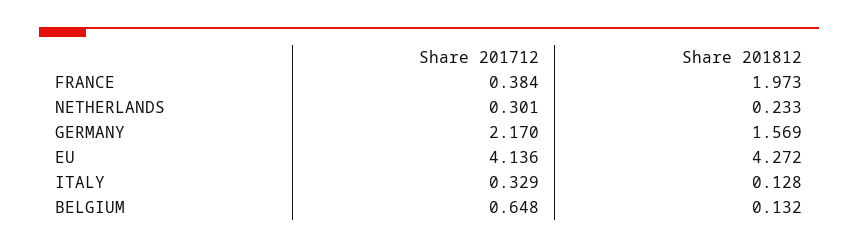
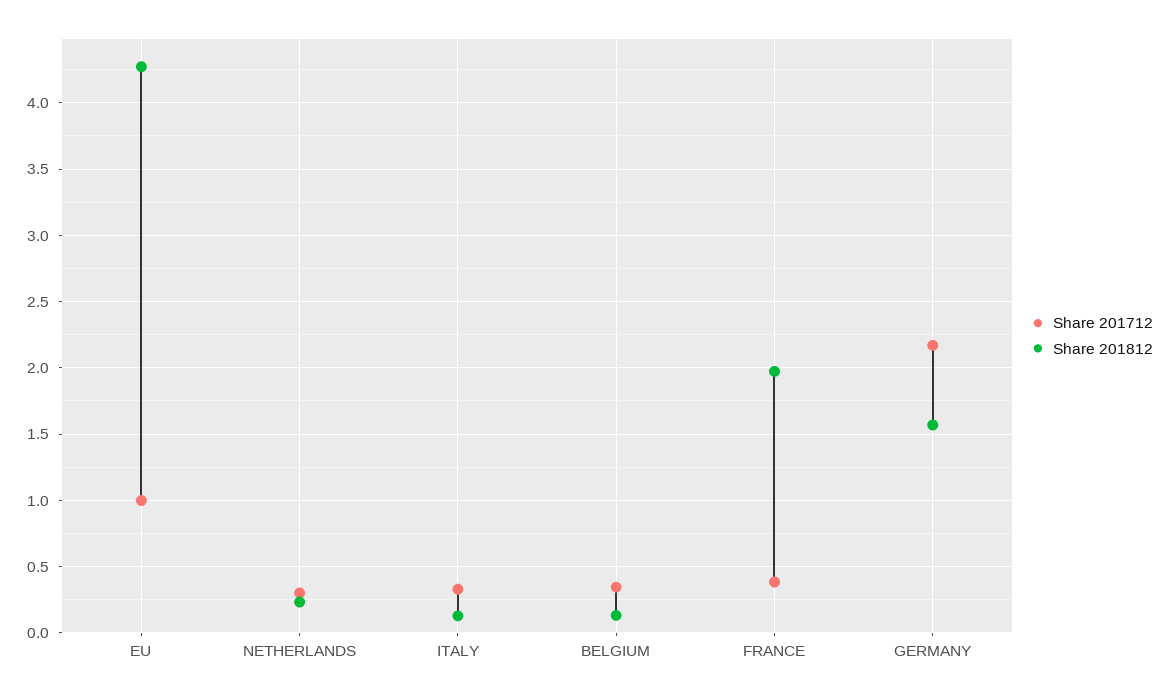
Share 201712, EU: 4.136 -> 1
Share 201712, BELGIUM: 0.648 -> 0.35

